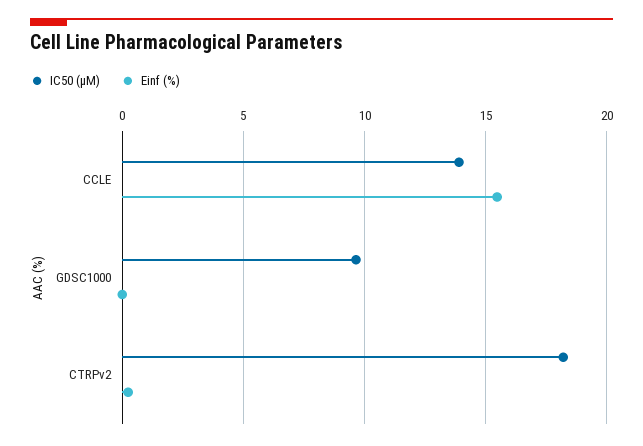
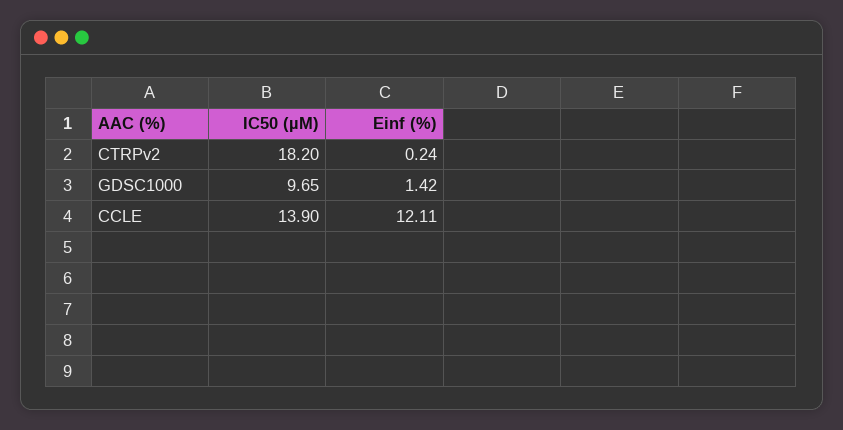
Einf (%), CCLE: 15.5 -> 12.11
Einf (%), GDSC1000: 0 -> 1.42

